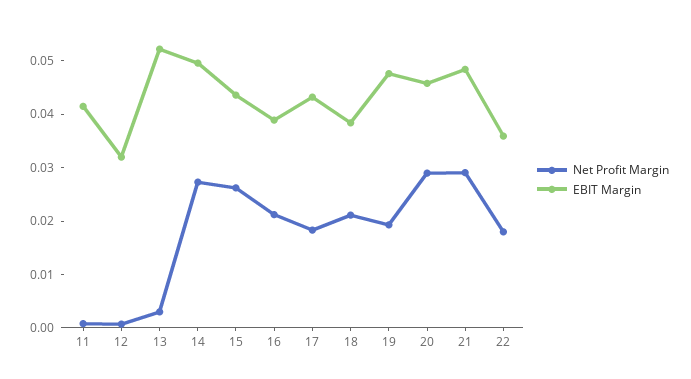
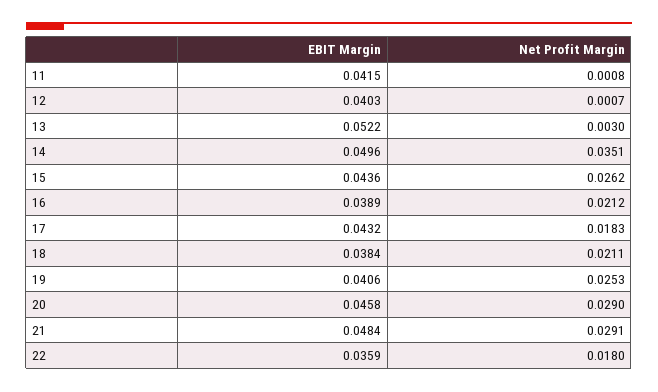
EBIT Margin, 12: 0.032 -> 0.0403
Net Profit Margin, 14: 0.028 -> 0.0351
Net Profit Margin, 19: 0.02 -> 0.0253
EBIT Margin, 19: 0.048 -> 0.0406

